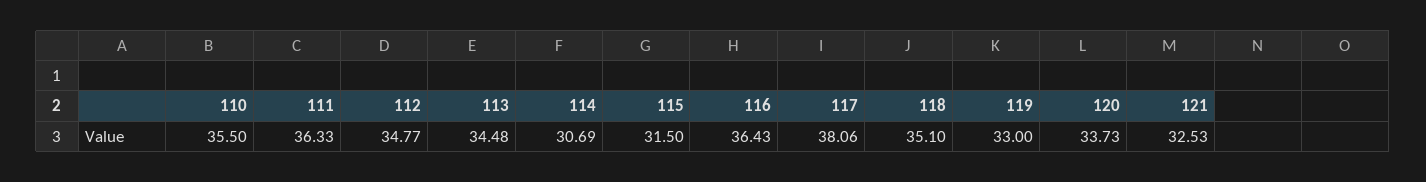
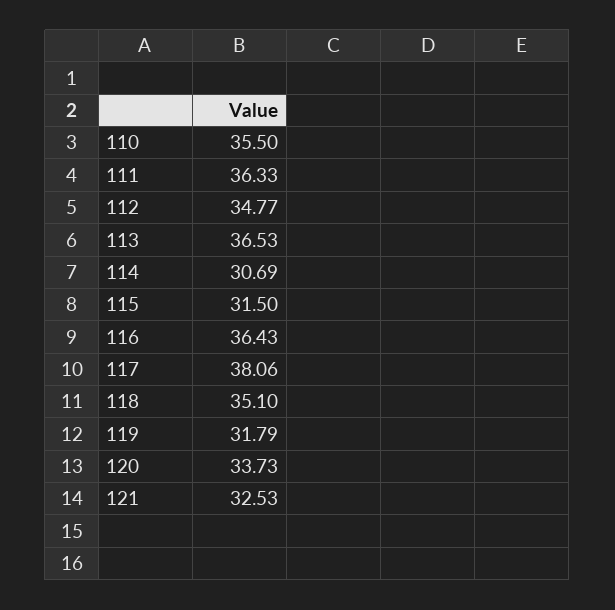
113: 34.48 -> 36.53
119: 33 -> 31.79

